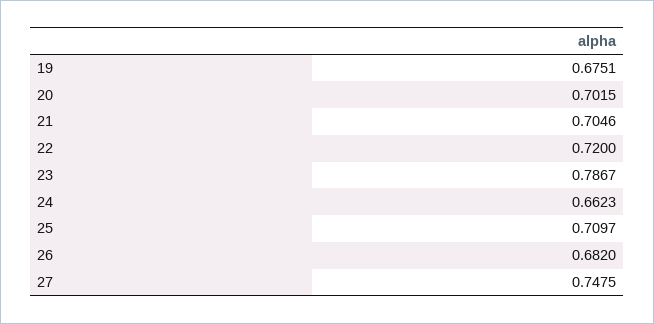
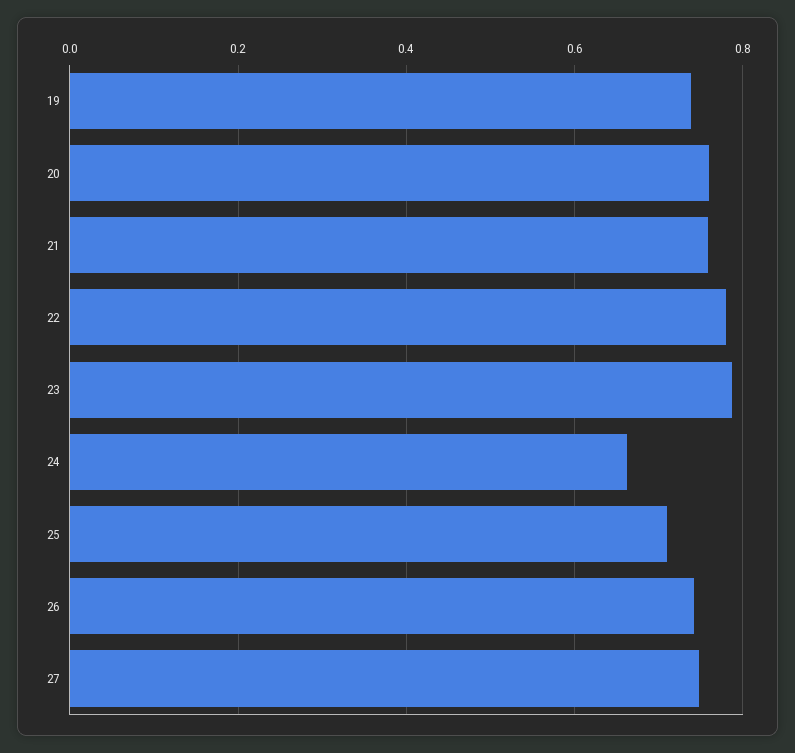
19: 0.6751 -> 0.74
20: 0.7015 -> 0.76
21: 0.7046 -> 0.76
22: 0.72 -> 0.78
26: 0.682 -> 0.74

